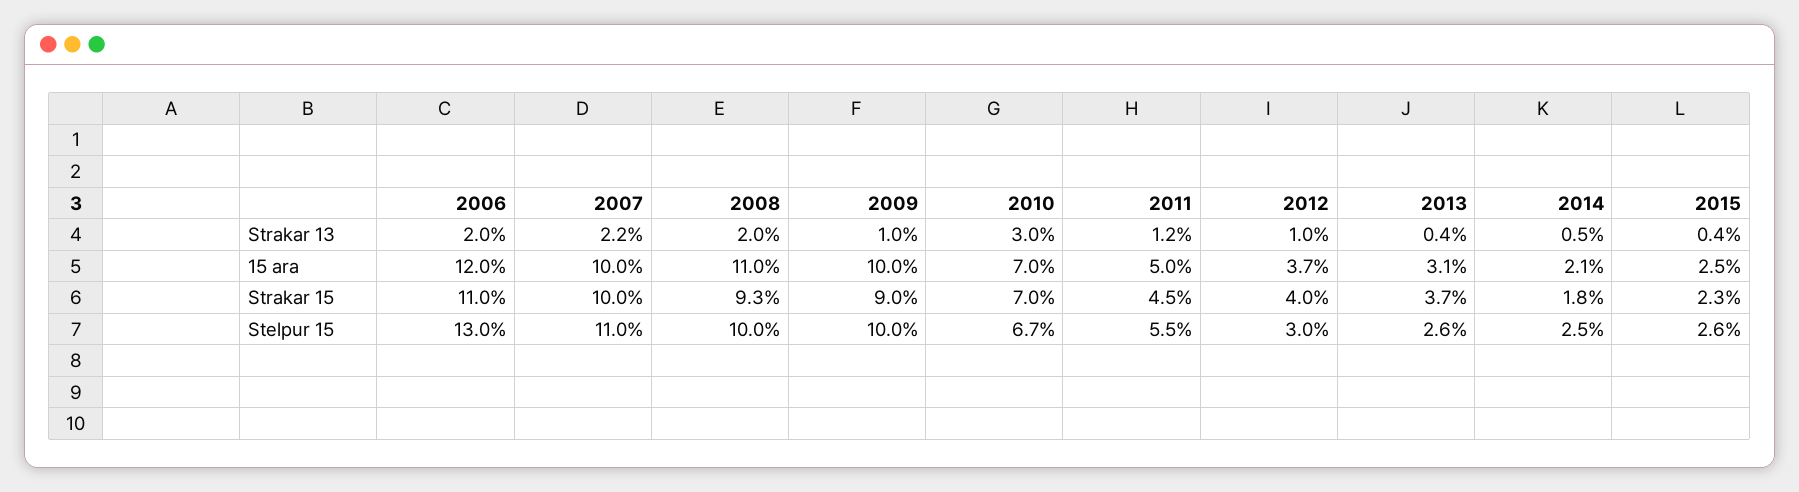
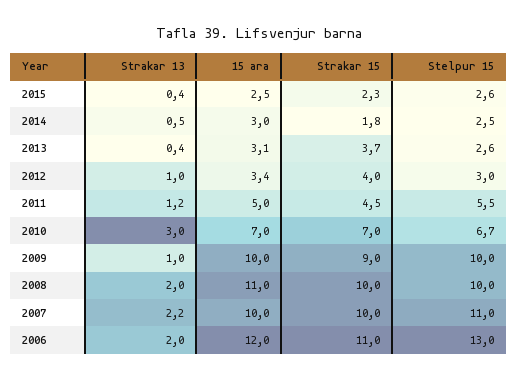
2012, 15 ara: 3.7 -> 3.4
2014, 15 ara: 2.1 -> 3
2008, Strakar 15: 9.3 -> 10

